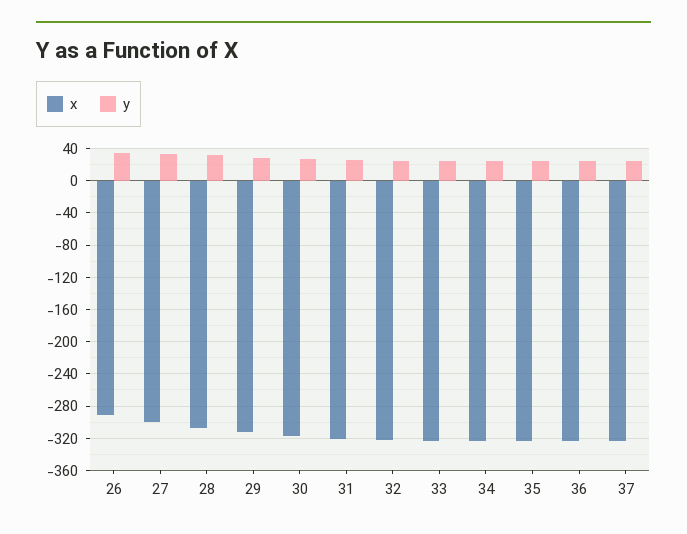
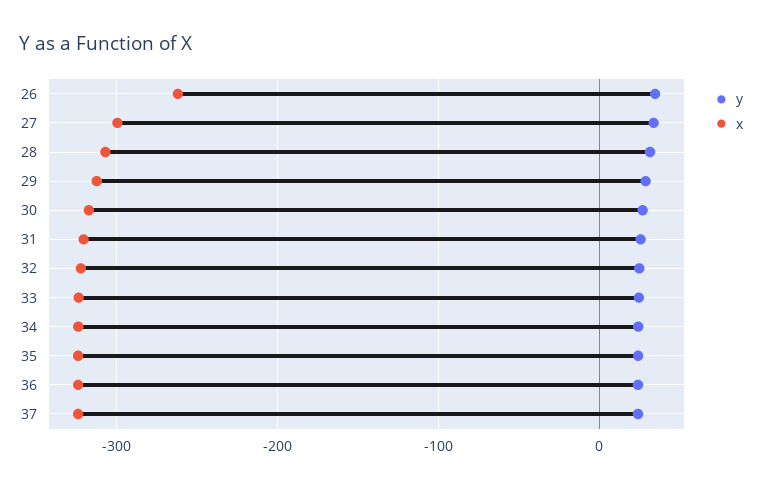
x, 26: -290 -> -260

